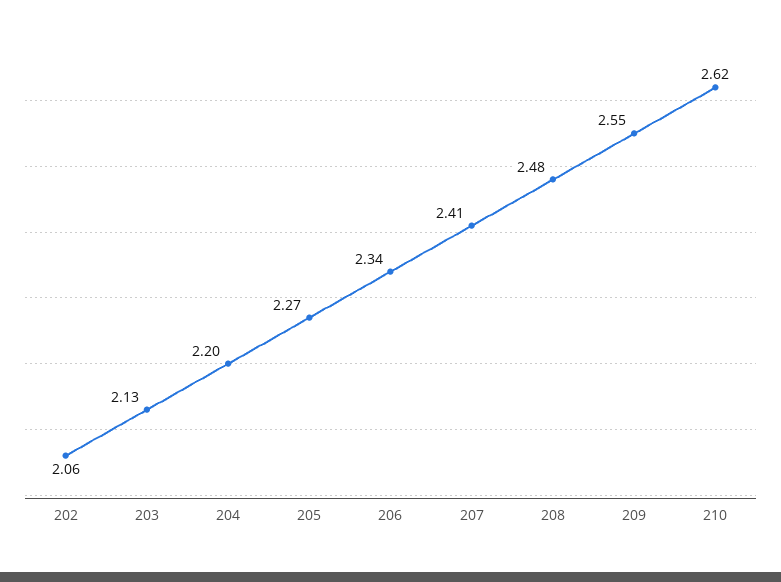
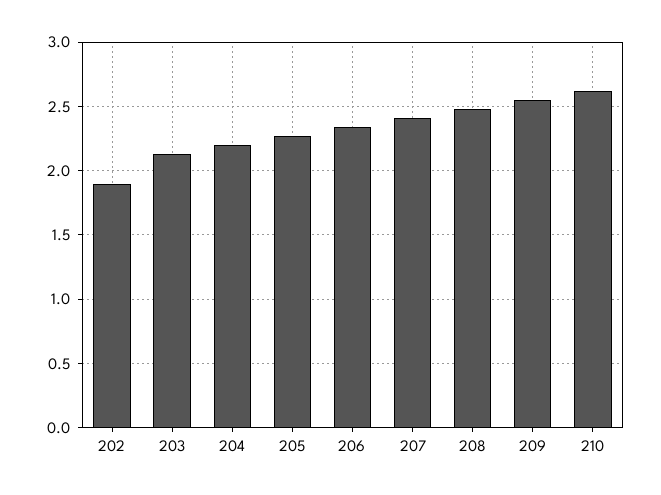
202: 2.06 -> 1.9

